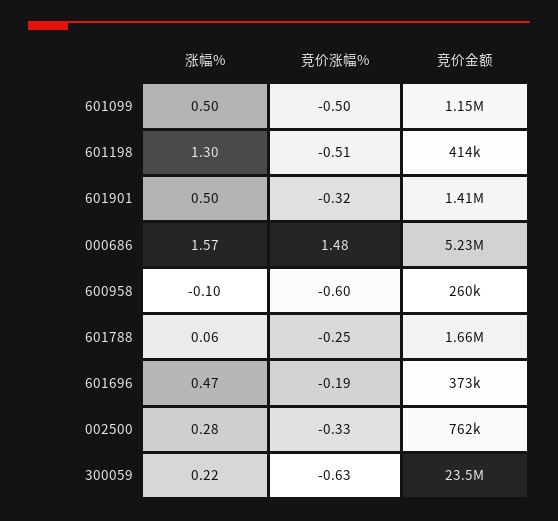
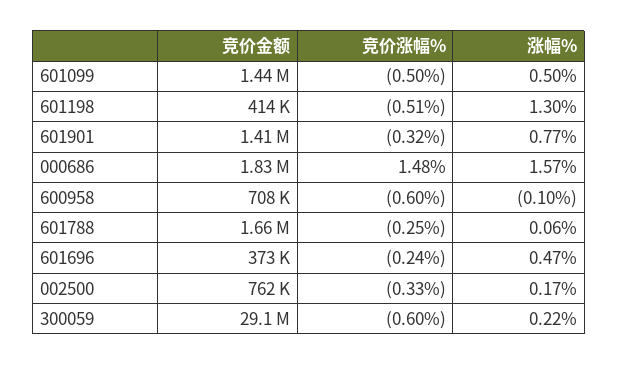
竞价金额, 601099: 1150000 -> 1440000
涨幅%, 601901: 0.5 -> 0.77
竞价金额, 000686: 5230000 -> 1830000
竞价金额, 600958: 260000 -> 708000
竞价涨幅%, 601696: -0.19 -> -0.24
涨幅%, 002500: 0.28 -> 0.17
竞价涨幅%, 300059: -0.63 -> -0.6
竞价金额, 300059: 23500000 -> 29100000

